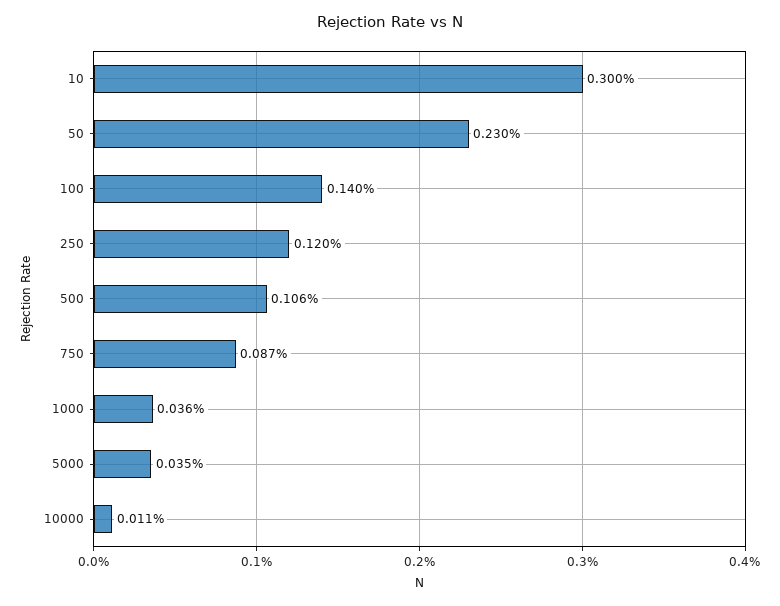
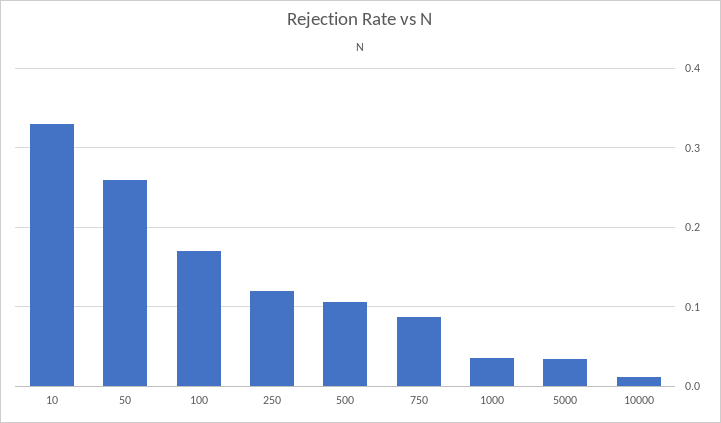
10: 0.3 -> 0.33
50: 0.23 -> 0.26
100: 0.14 -> 0.17

